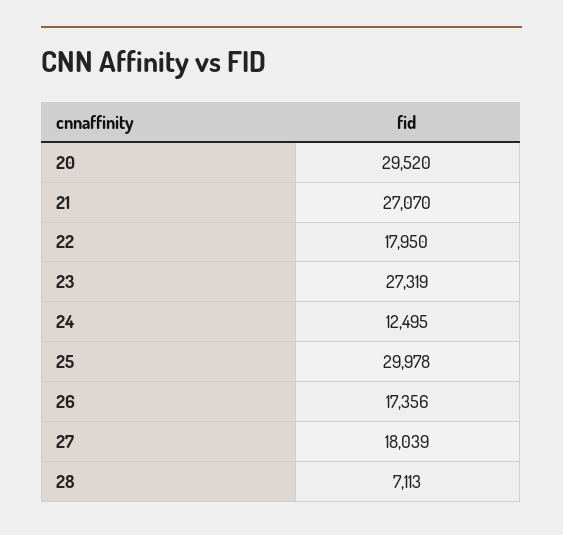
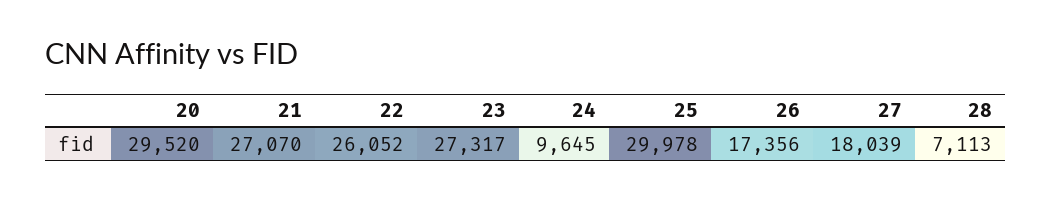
22: 17950 -> 26052
23: 27319 -> 27317
24: 12495 -> 9645

